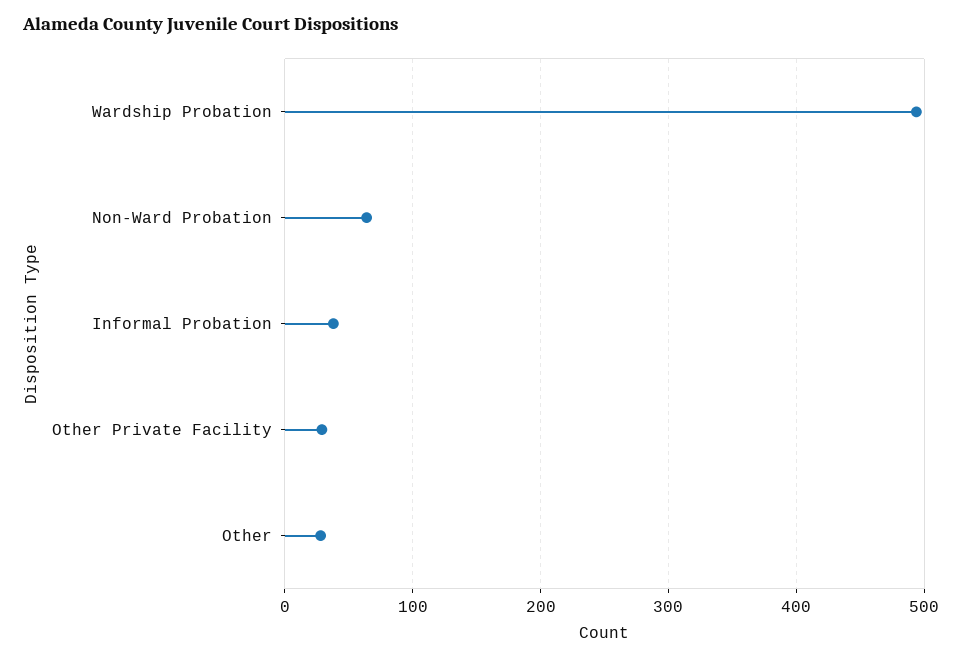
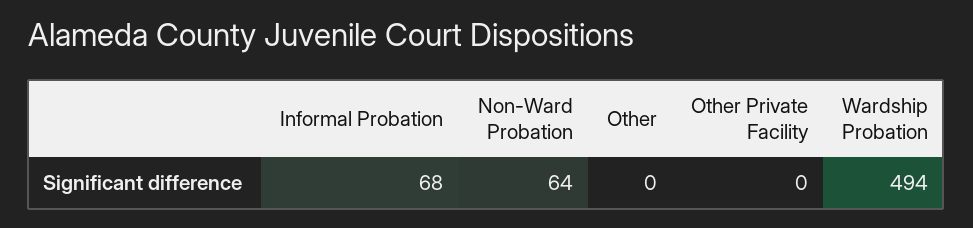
Informal Probation: 40 -> 68
Other Private Facility: 30 -> 0
Other: 30 -> 0

